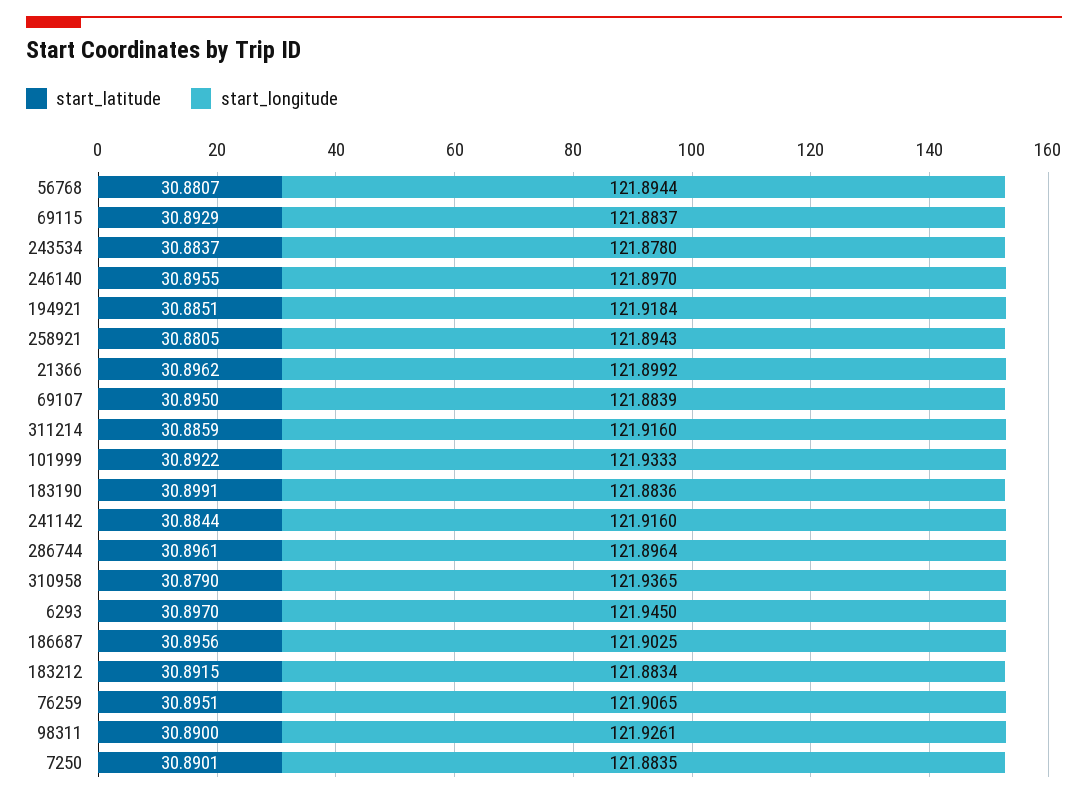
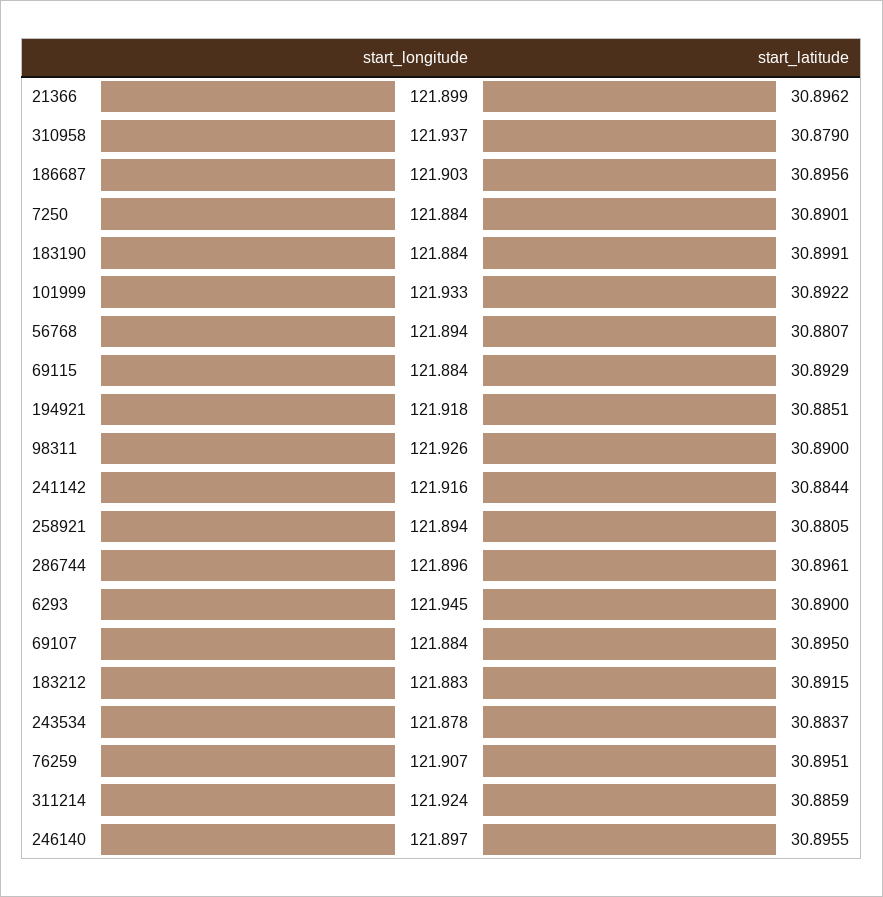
start_longitude, 311214: 121.916 -> 121.924
start_latitude, 6293: 30.897 -> 30.89

